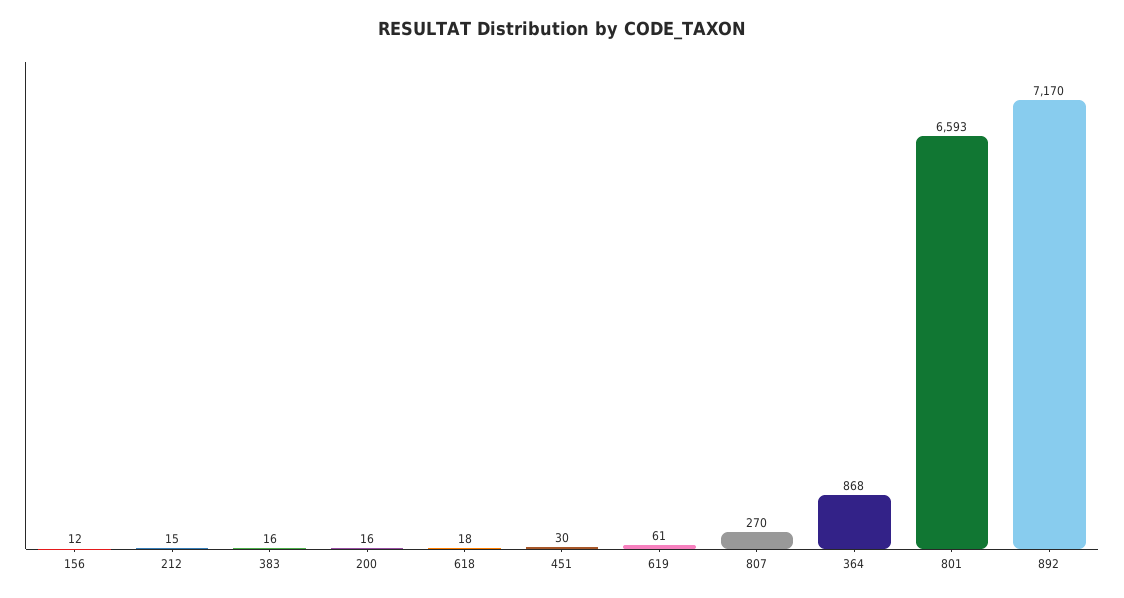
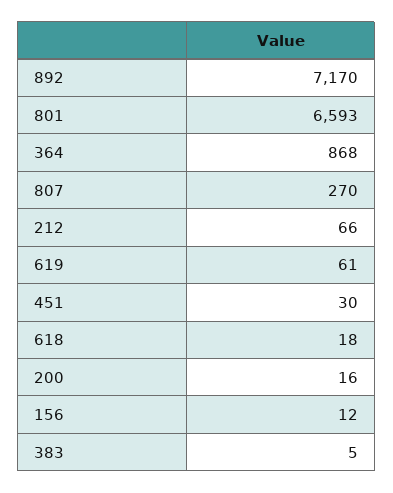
212: 15 -> 66
383: 16 -> 5

